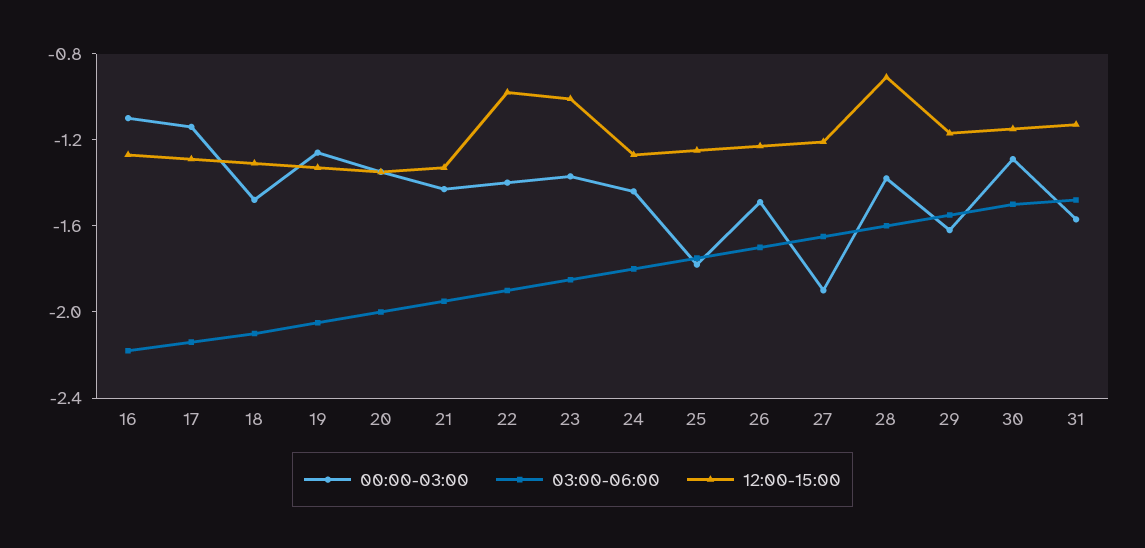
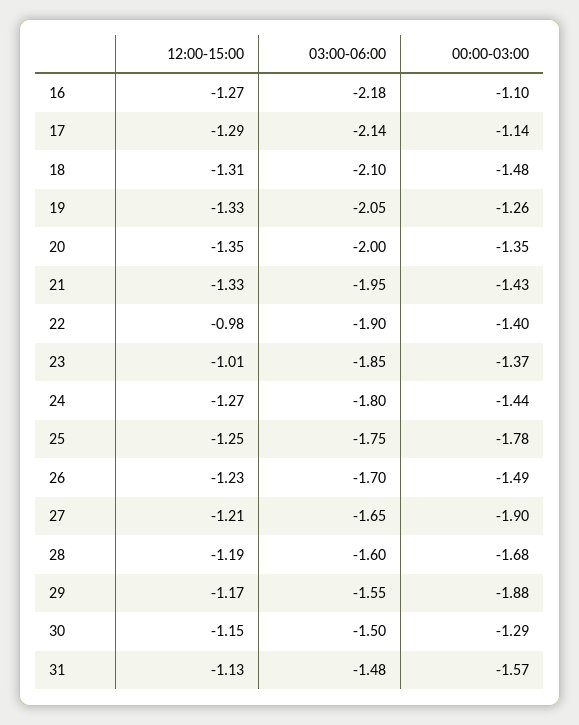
00:00-03:00, 28: -1.4 -> -1.68
12:00-15:00, 28: -0.9 -> -1.19
00:00-03:00, 29: -1.6 -> -1.88

